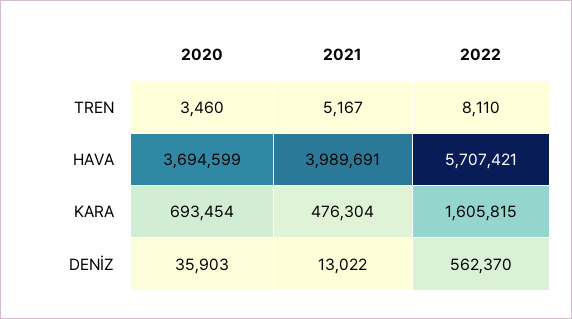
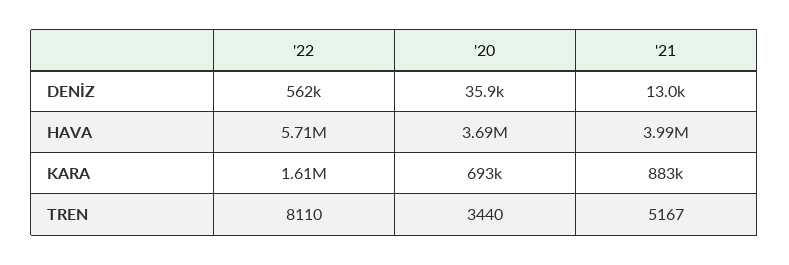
2020, TREN: 3460 -> 3440
2021, KARA: 476304 -> 883000

